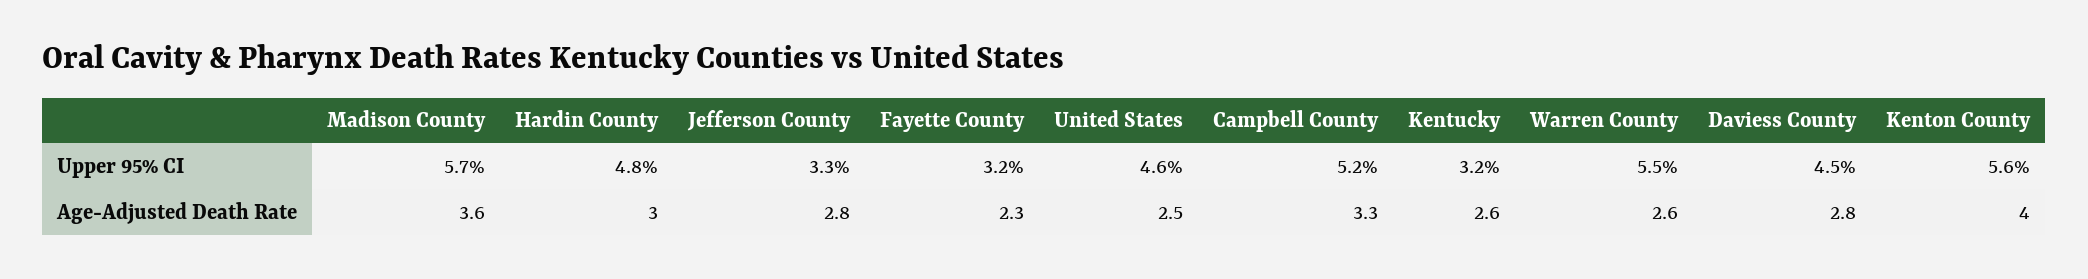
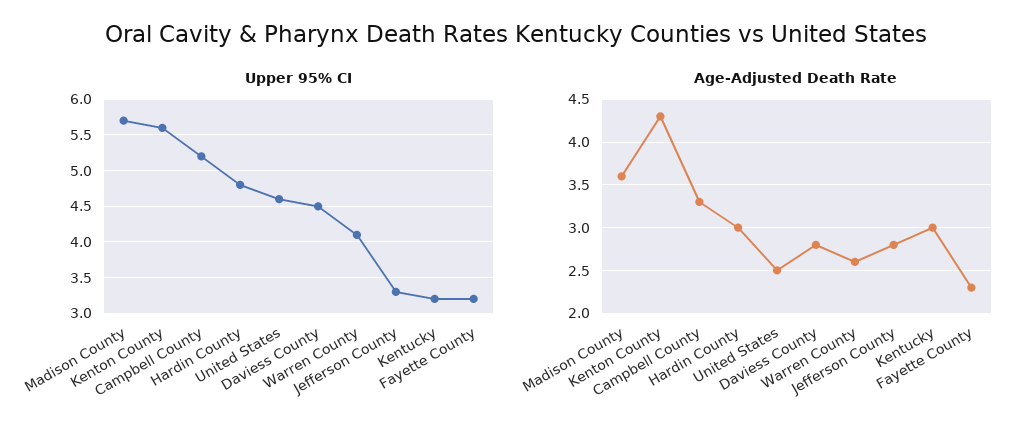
Upper 95% CI, Warren County: 5.5 -> 4.1
Age-Adjusted Death Rate, Kentucky: 2.6 -> 3
Age-Adjusted Death Rate, Kenton County: 4 -> 4.3

